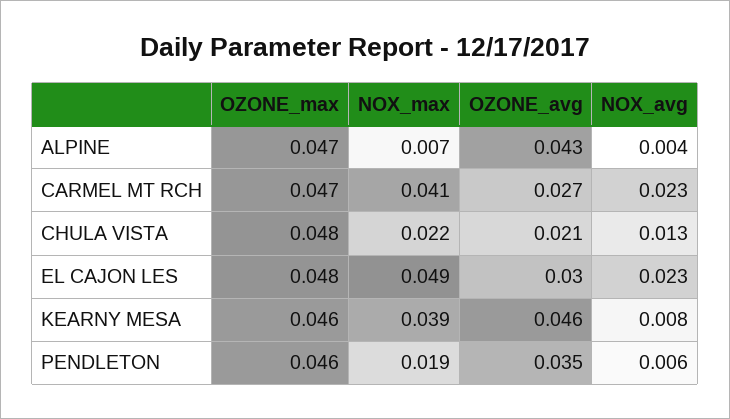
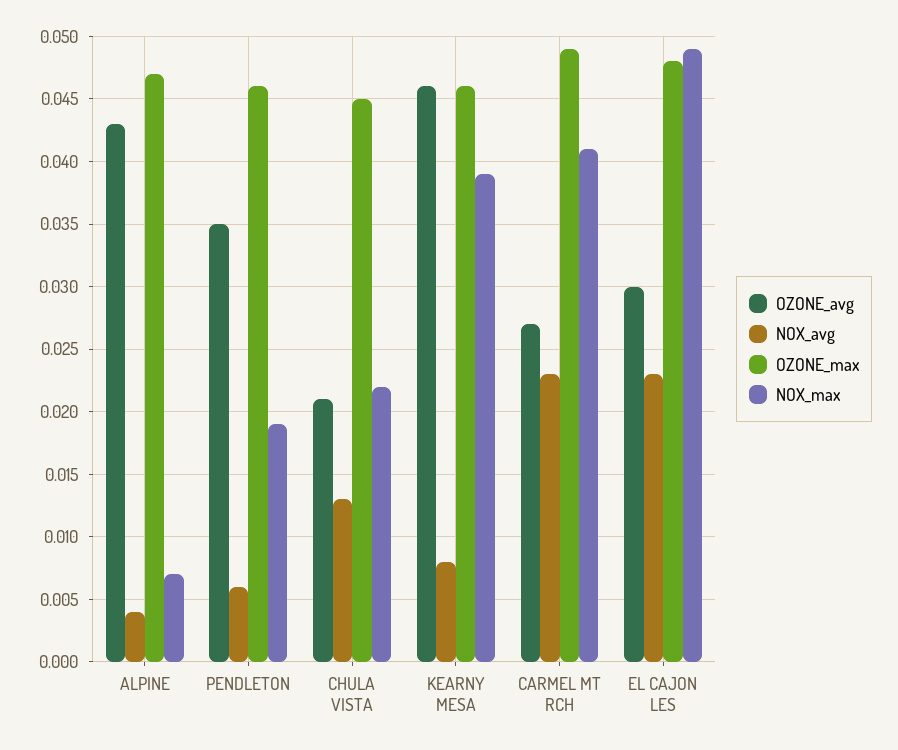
OZONE_max, CARMEL MT RCH: 0.047 -> 0.049
OZONE_max, CHULA VISTA: 0.048 -> 0.045

